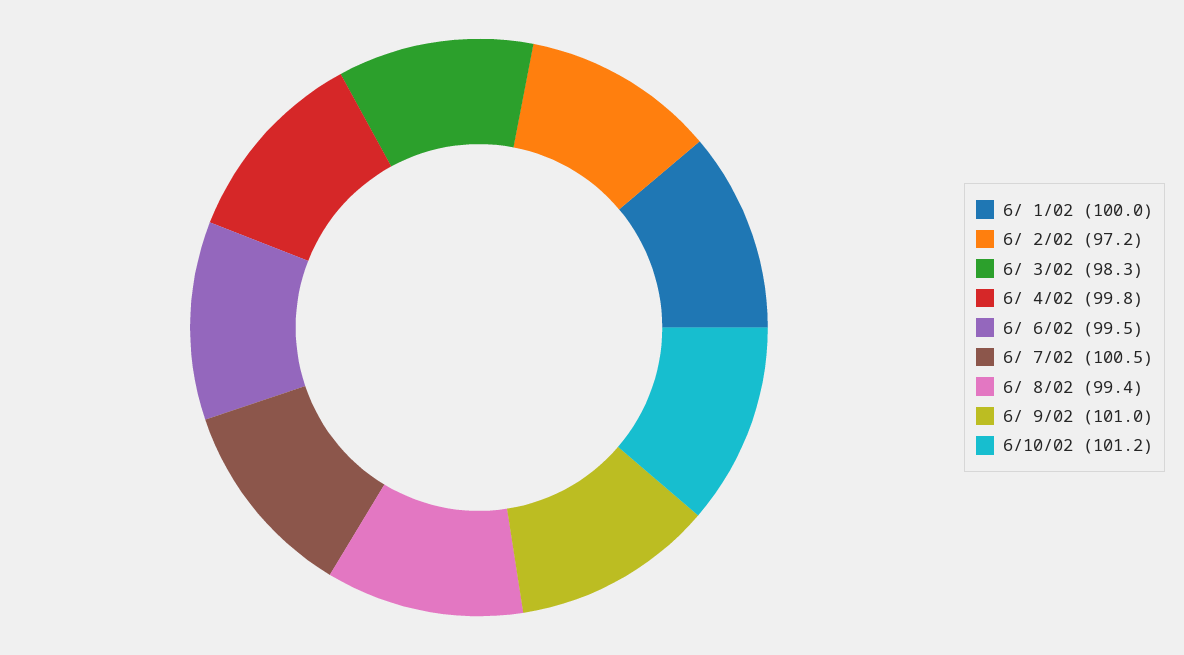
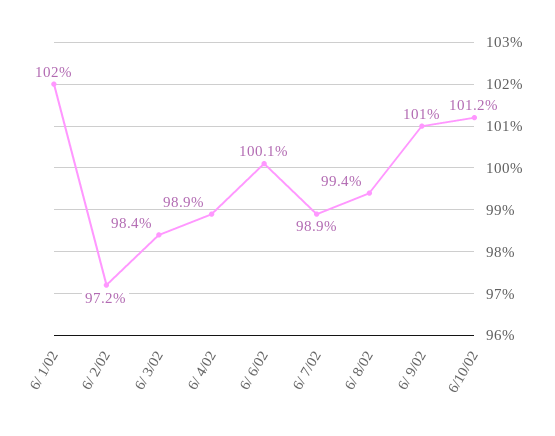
6/ 1/02: 100 -> 102
6/ 3/02: 98.3 -> 98.4
6/ 4/02: 99.8 -> 98.9
6/ 6/02: 99.5 -> 100.1
6/ 7/02: 100.5 -> 98.9

